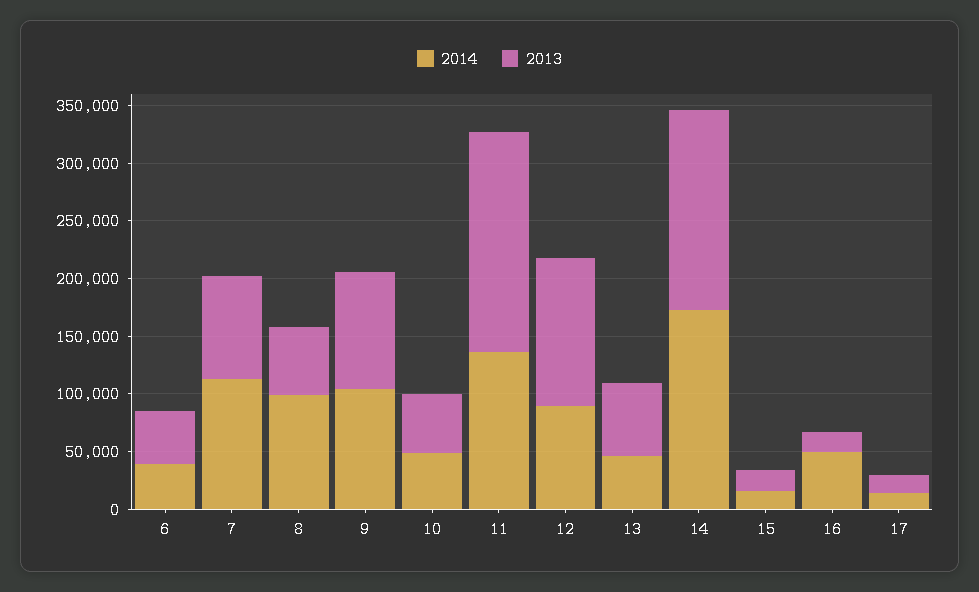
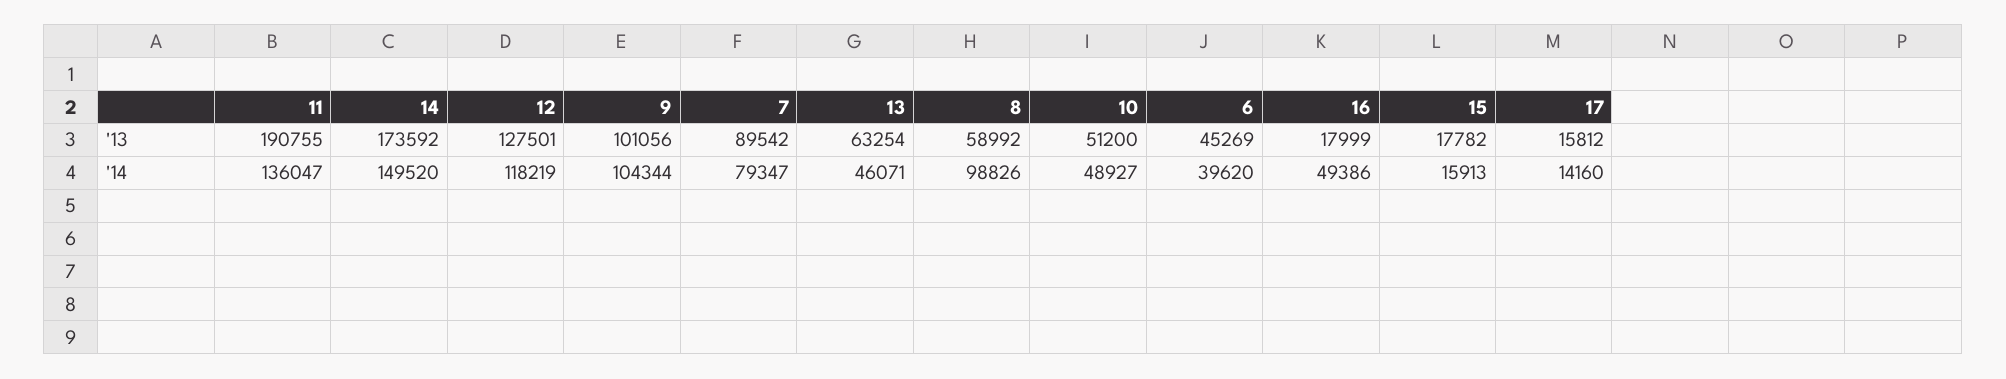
2014, 7: 110000 -> 79347
2014, 12: 90000 -> 118219
2014, 14: 170000 -> 149520

